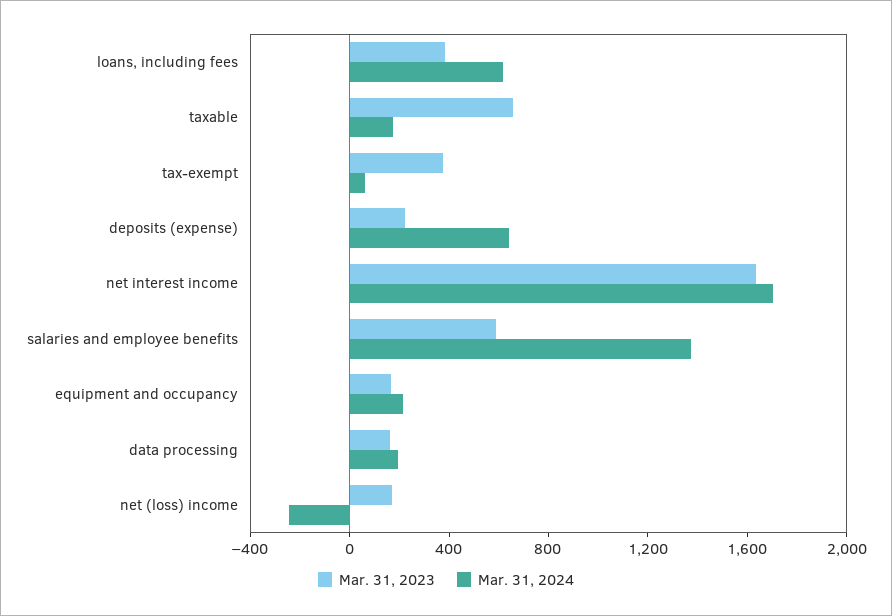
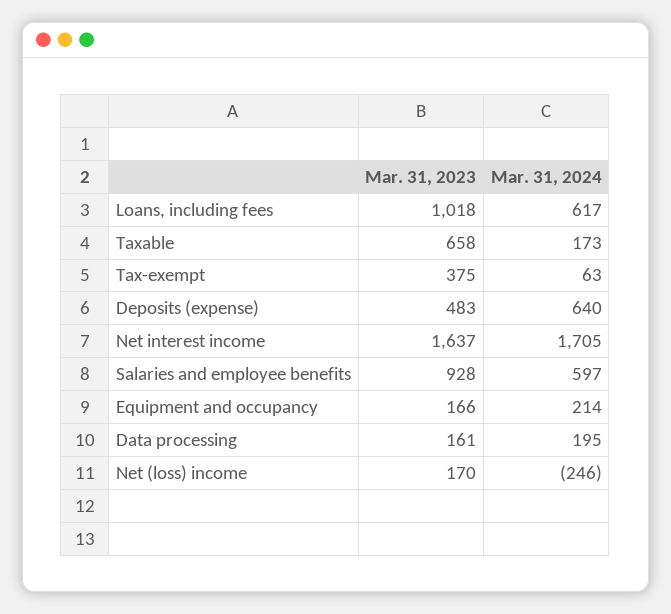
Mar. 31, 2023, loans, including fees: 400 -> 1018
Mar. 31, 2023, deposits (expense): 200 -> 483
Mar. 31, 2023, salaries and employee benefits: 600 -> 928
Mar. 31, 2024, salaries and employee benefits: 1400 -> 597

